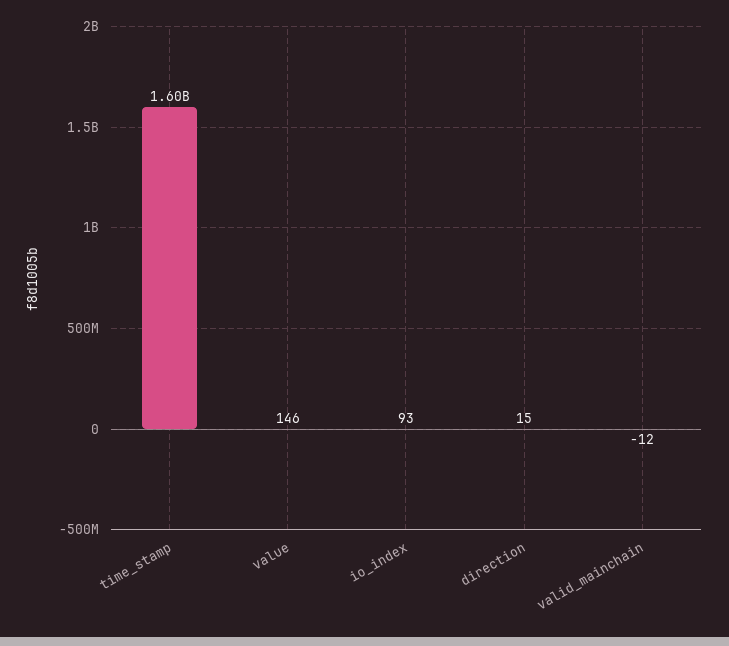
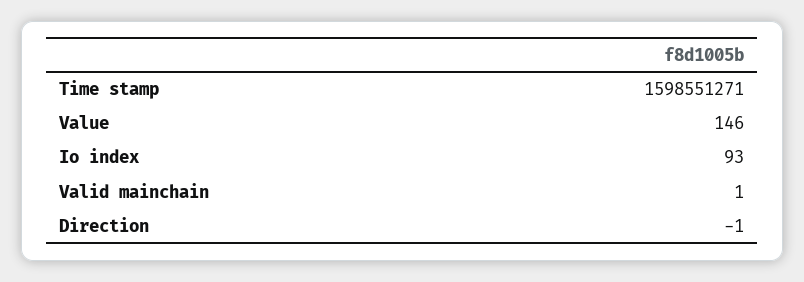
direction: 15 -> -1
valid_mainchain: -12 -> 1

